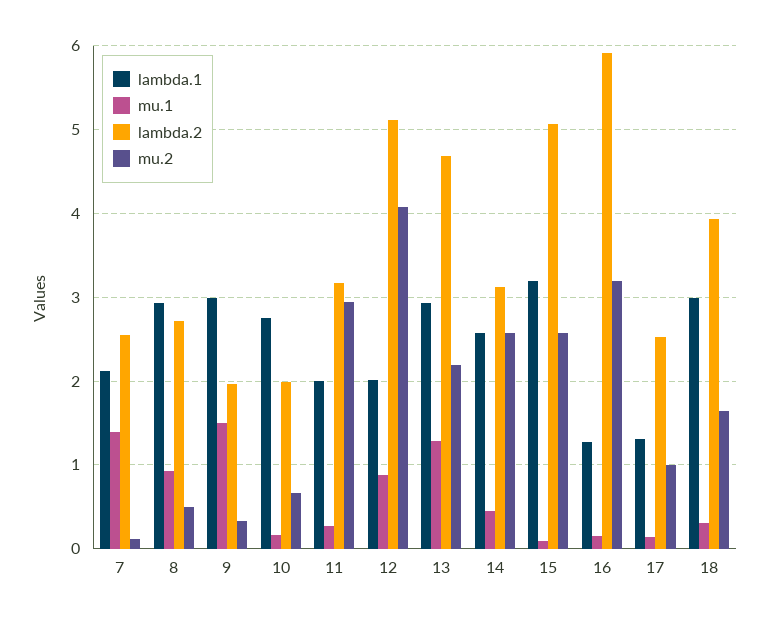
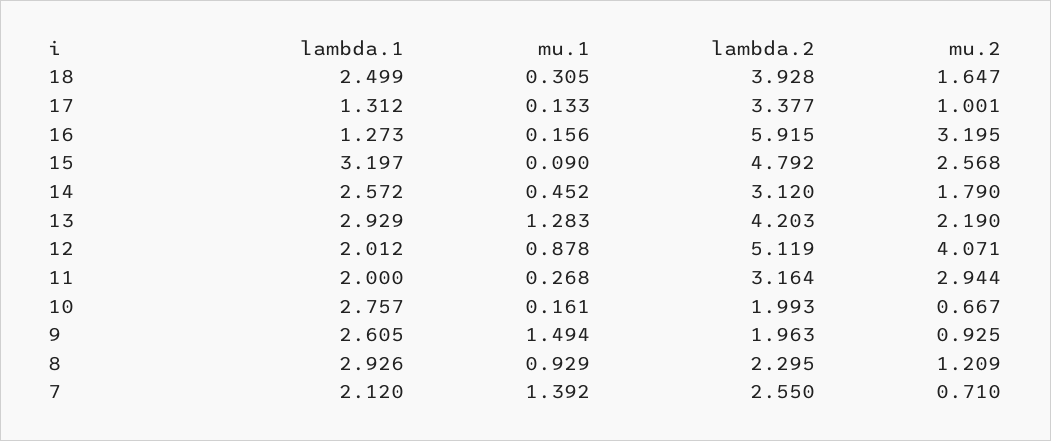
mu.2, 7: 0.1 -> 0.71
lambda.2, 8: 2.7 -> 2.295
mu.2, 8: 0.5 -> 1.209
lambda.1, 9: 3 -> 2.605
mu.2, 9: 0.3 -> 0.925
lambda.2, 13: 4.7 -> 4.203
mu.2, 14: 2.6 -> 1.79
lambda.2, 15: 5.1 -> 4.792
lambda.2, 17: 2.5 -> 3.377
lambda.1, 18: 3 -> 2.499

